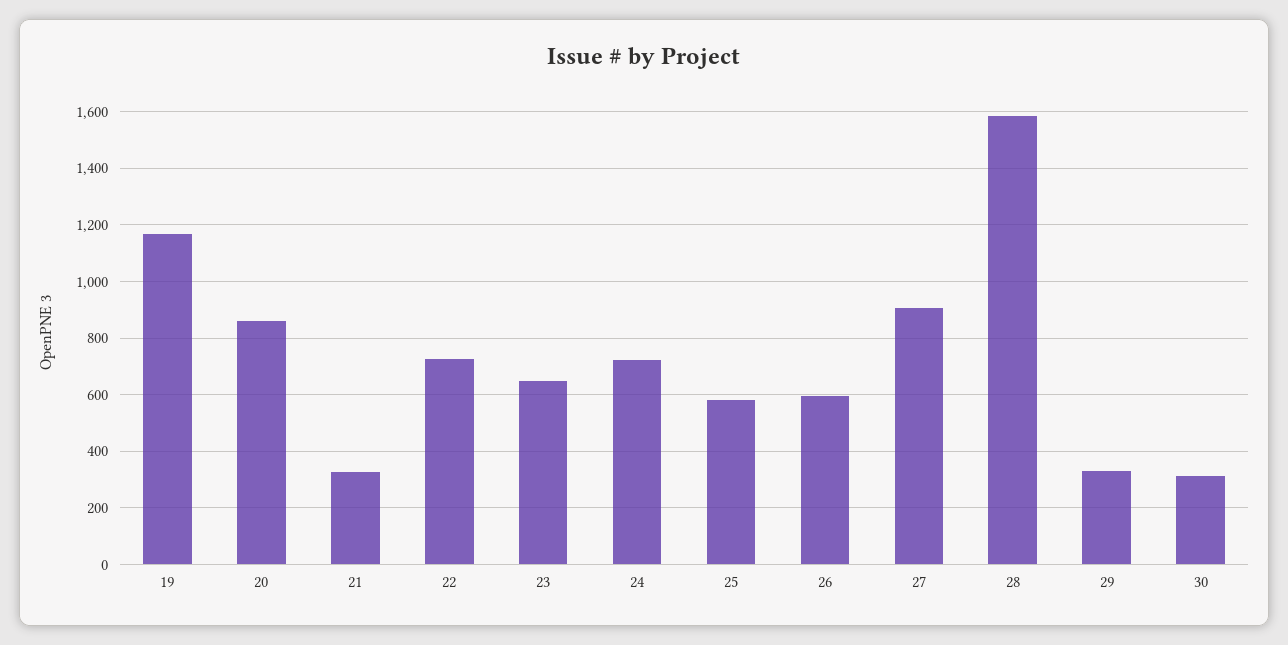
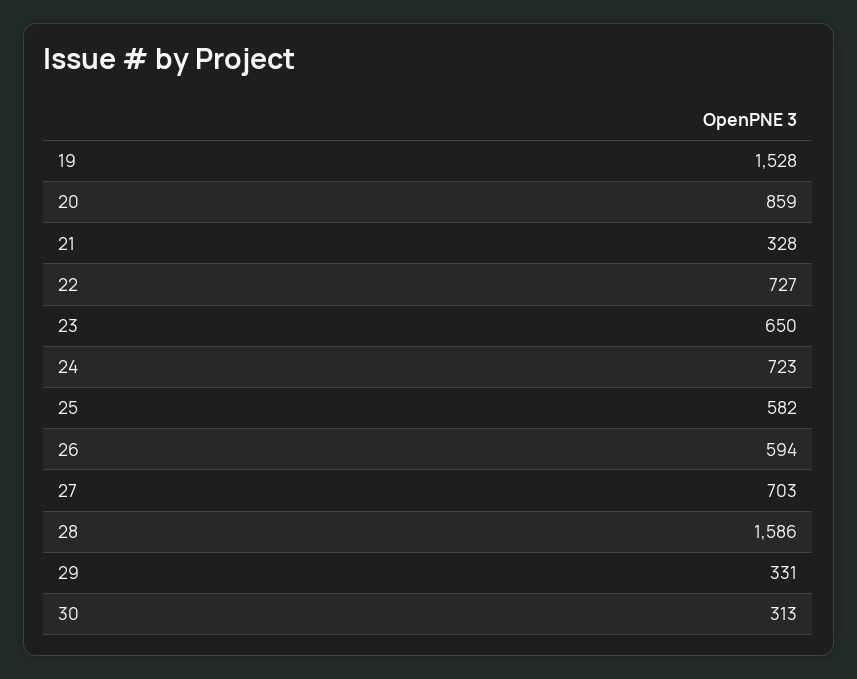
19: 1175 -> 1528
27: 900 -> 703

